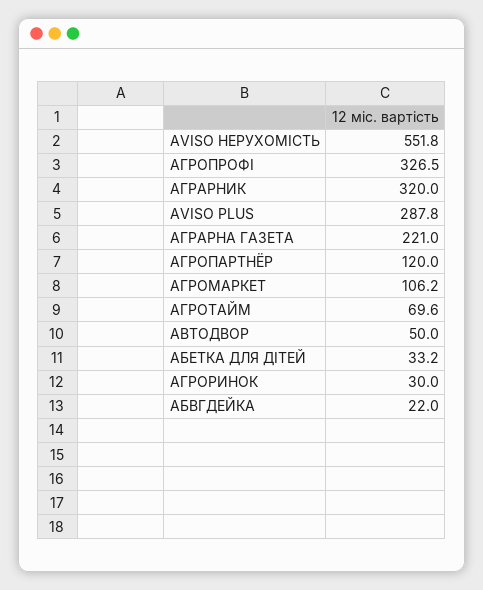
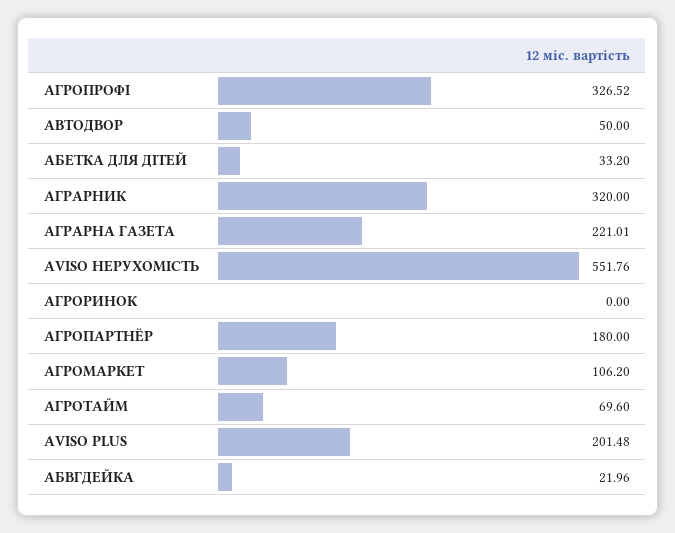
AVISO PLUS: 287.8 -> 201.48
АГРОПАРТНЁР: 120 -> 180
АГРОРИНОК: 30 -> 0

